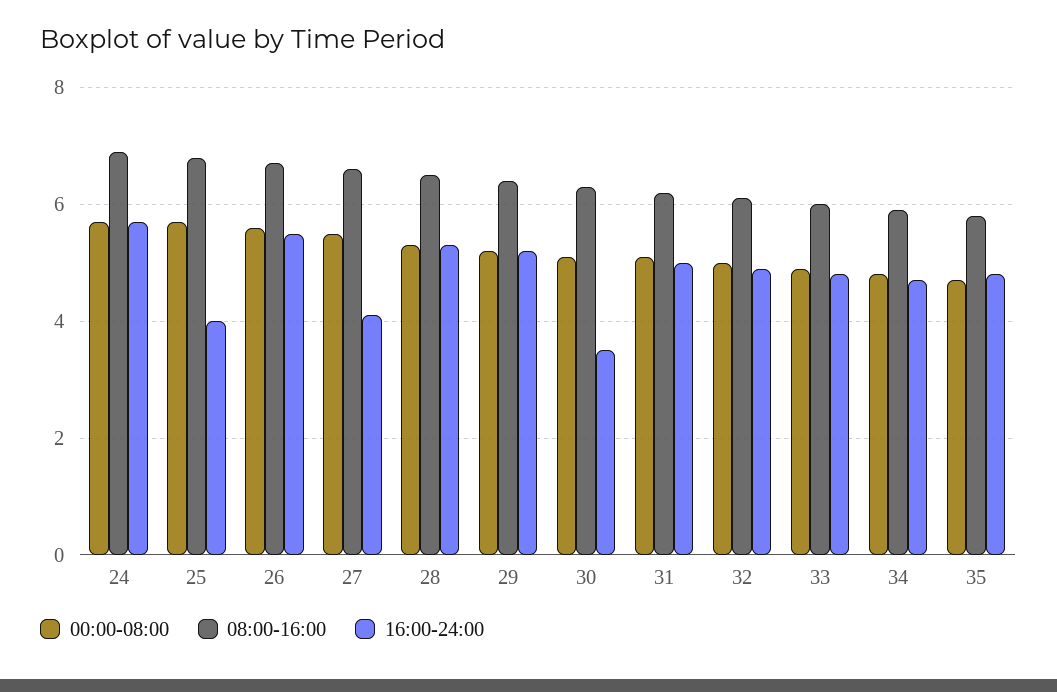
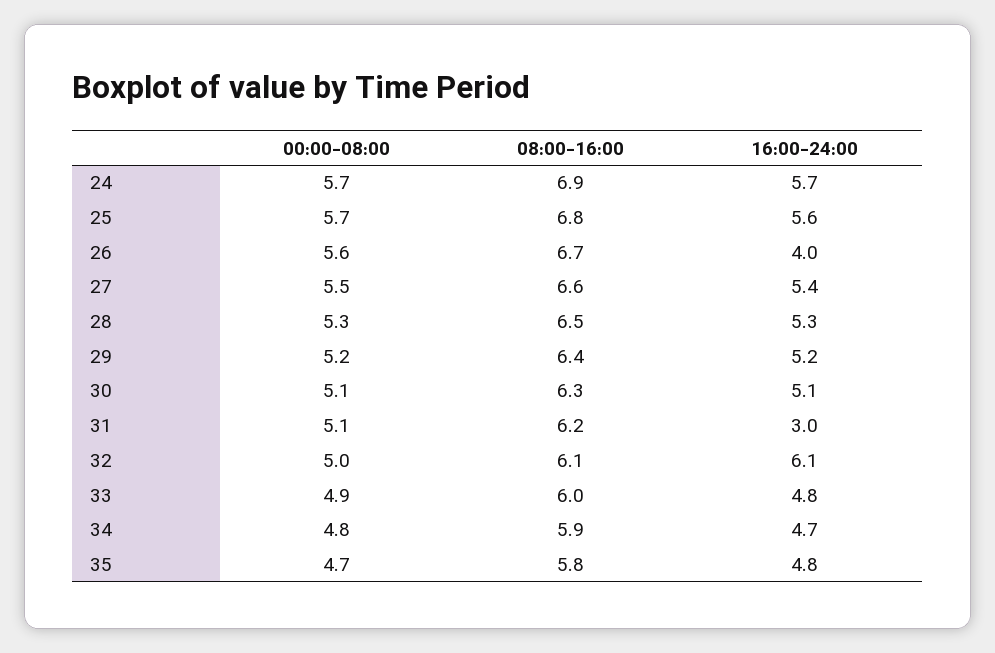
16:00-24:00, 25: 4 -> 5.6
16:00-24:00, 26: 5.5 -> 4
16:00-24:00, 27: 4 -> 5.4
16:00-24:00, 30: 3.5 -> 5.1
16:00-24:00, 31: 5 -> 3
16:00-24:00, 32: 5 -> 6.1

